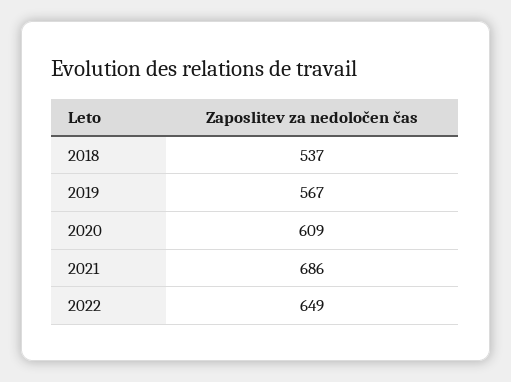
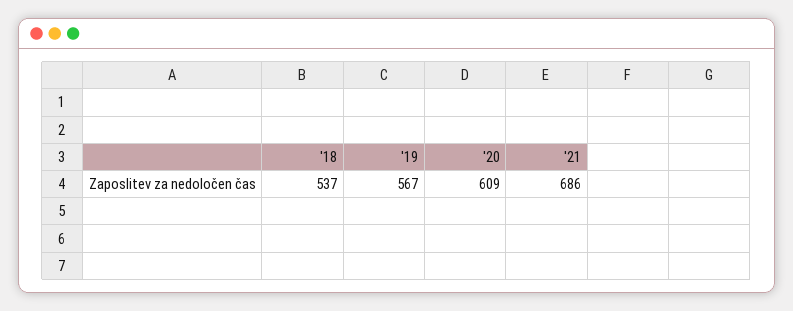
2022: 649 -> none

